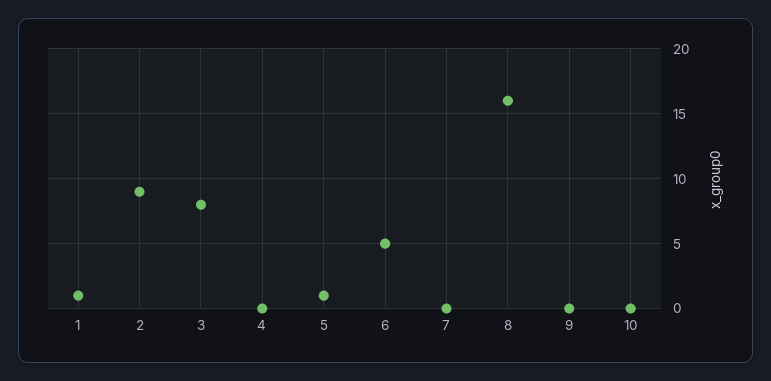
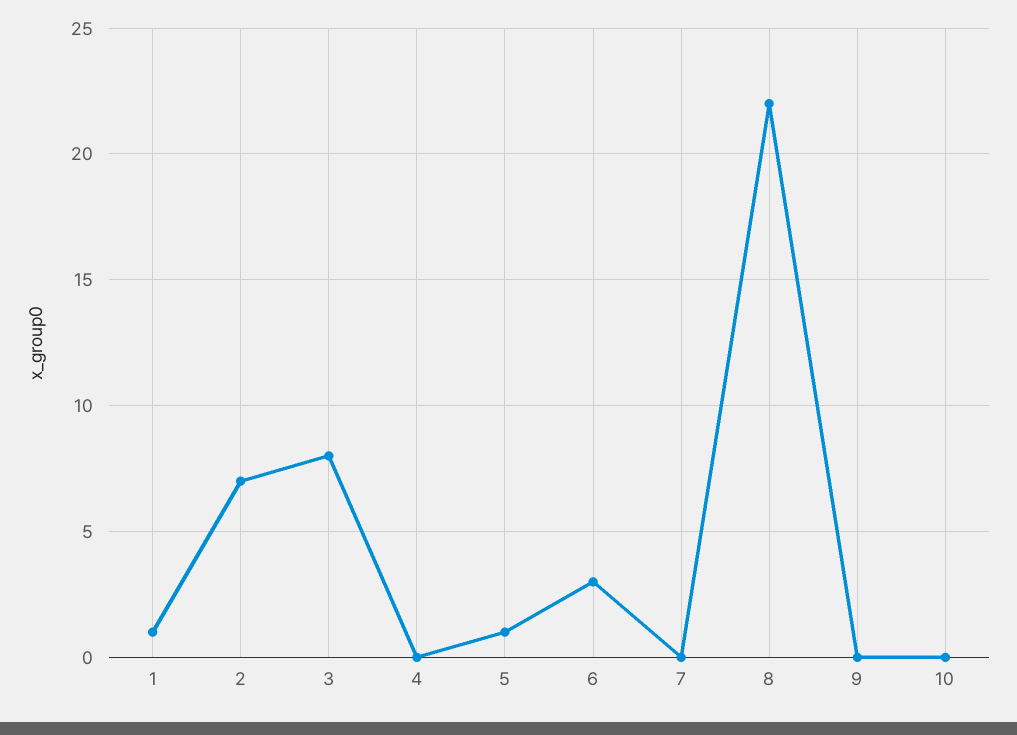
2: 9 -> 7
6: 5 -> 3
8: 16 -> 22

